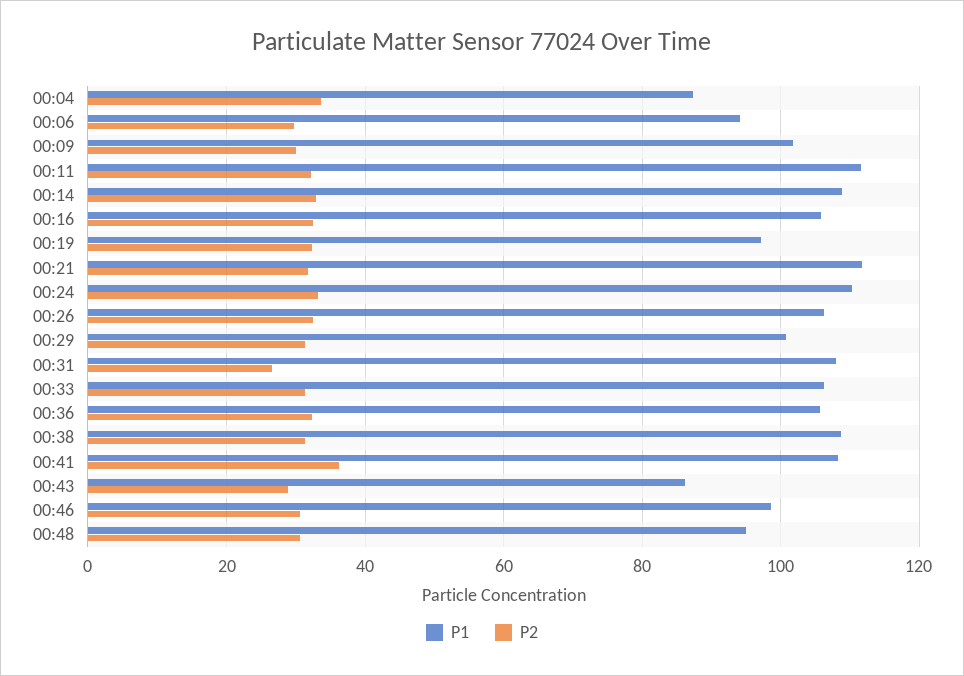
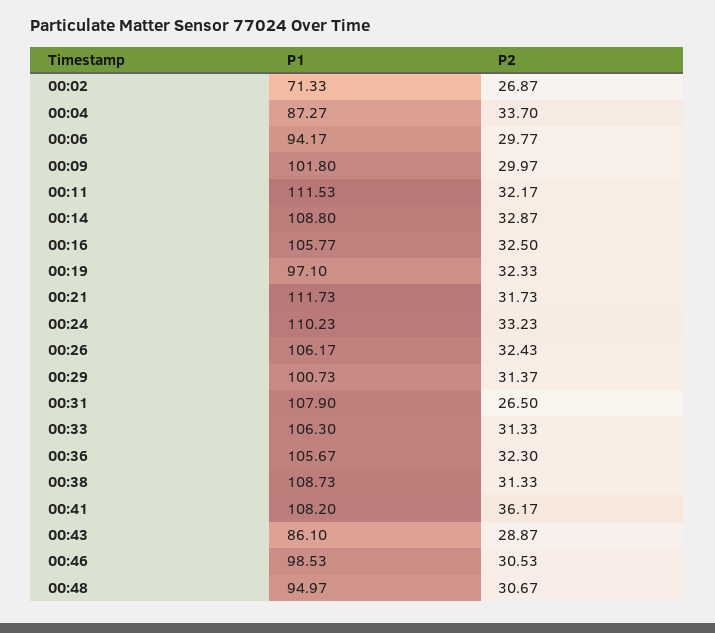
P1, 00:02: none -> 71.33
P2, 00:02: none -> 26.87

